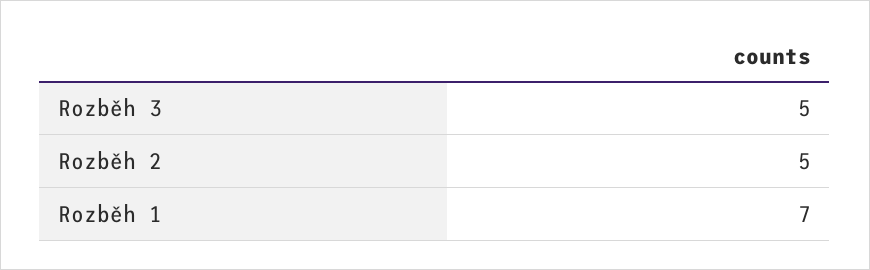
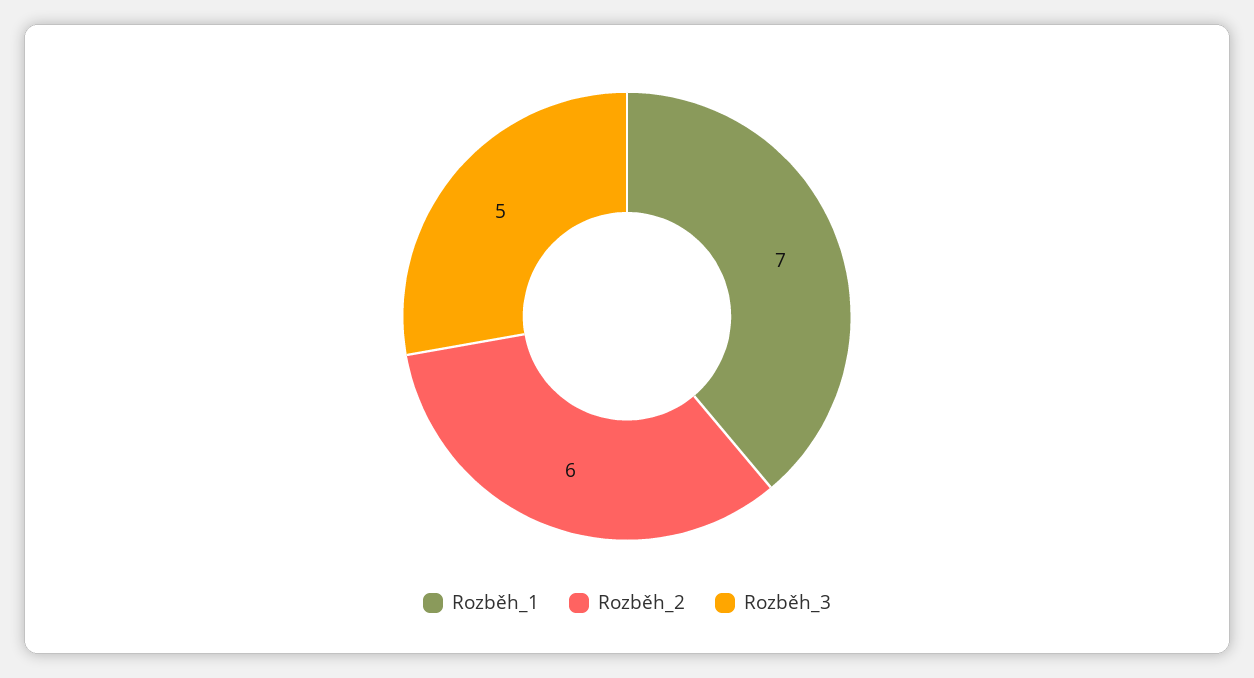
Rozběh 2: 5 -> 6

